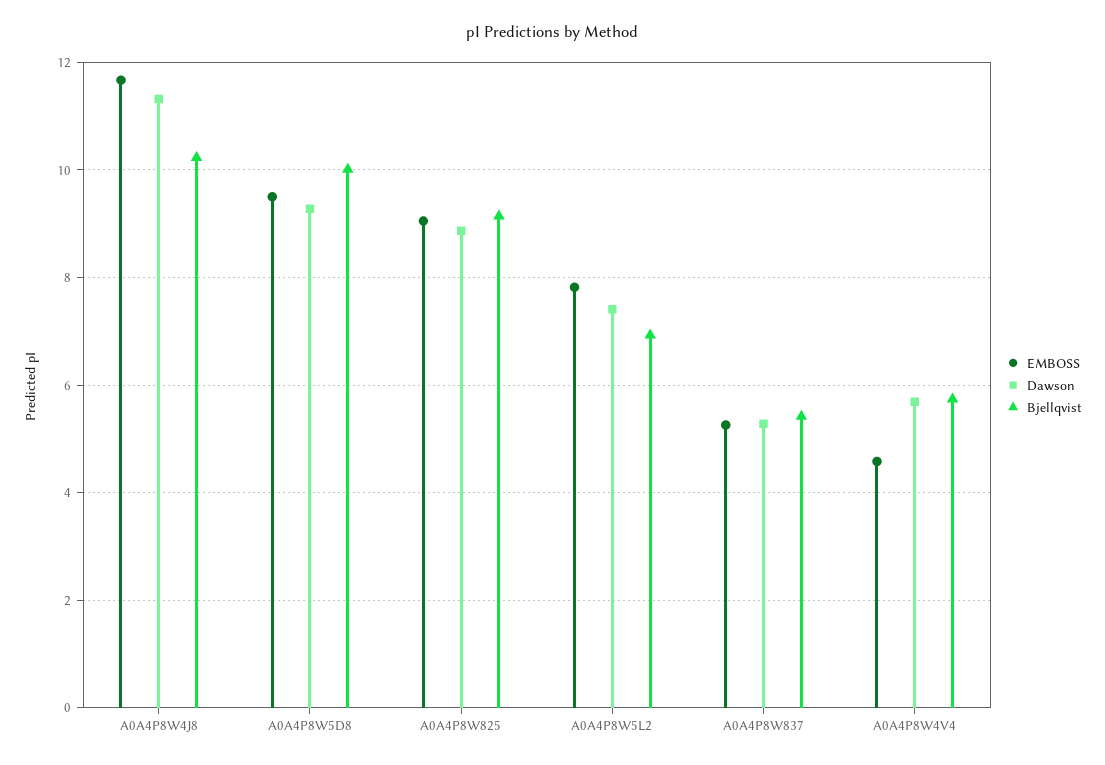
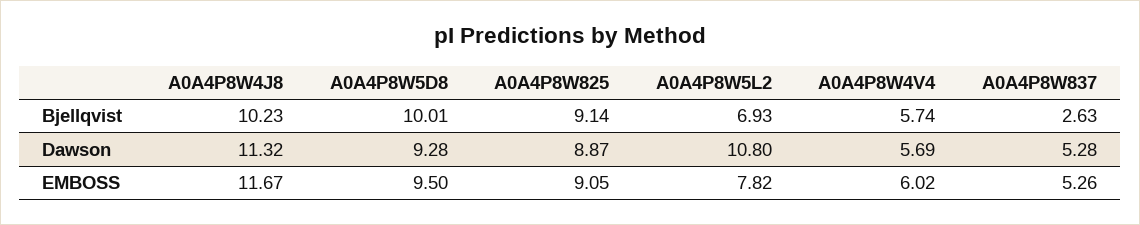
Dawson, A0A4P8W5L2: 7.4 -> 10.8
Bjellqvist, A0A4P8W837: 5.4 -> 2.63
EMBOSS, A0A4P8W4V4: 4.6 -> 6.02

